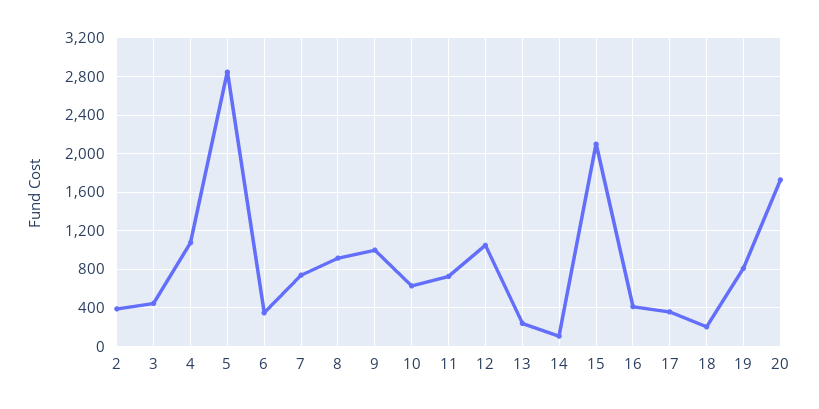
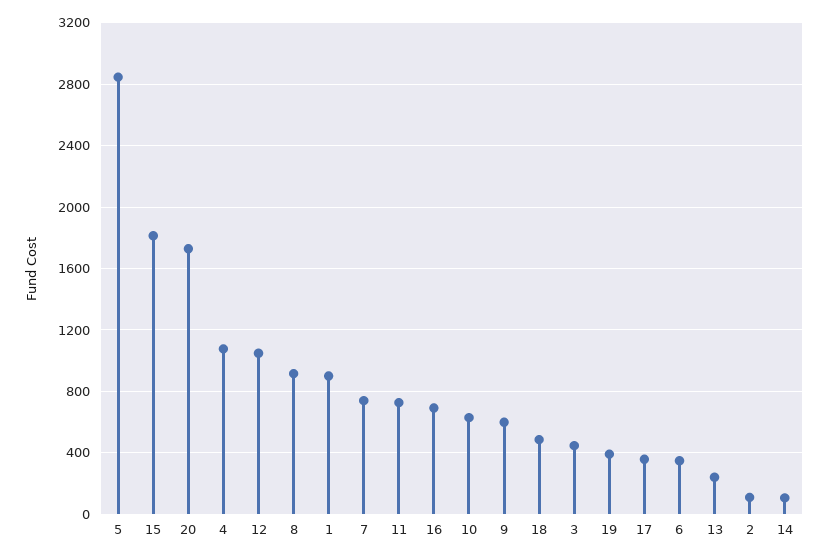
2: 400 -> 100
9: 1000 -> 600
15: 2100 -> 1800
16: 400 -> 700
18: 200 -> 500
19: 800 -> 400
1: none -> 900

